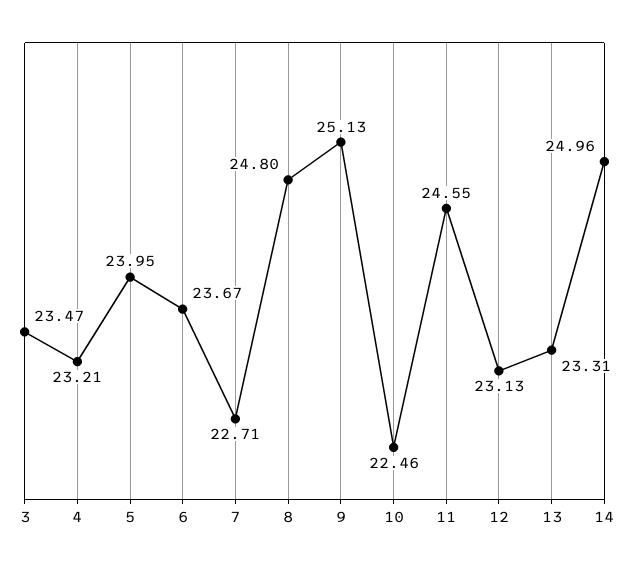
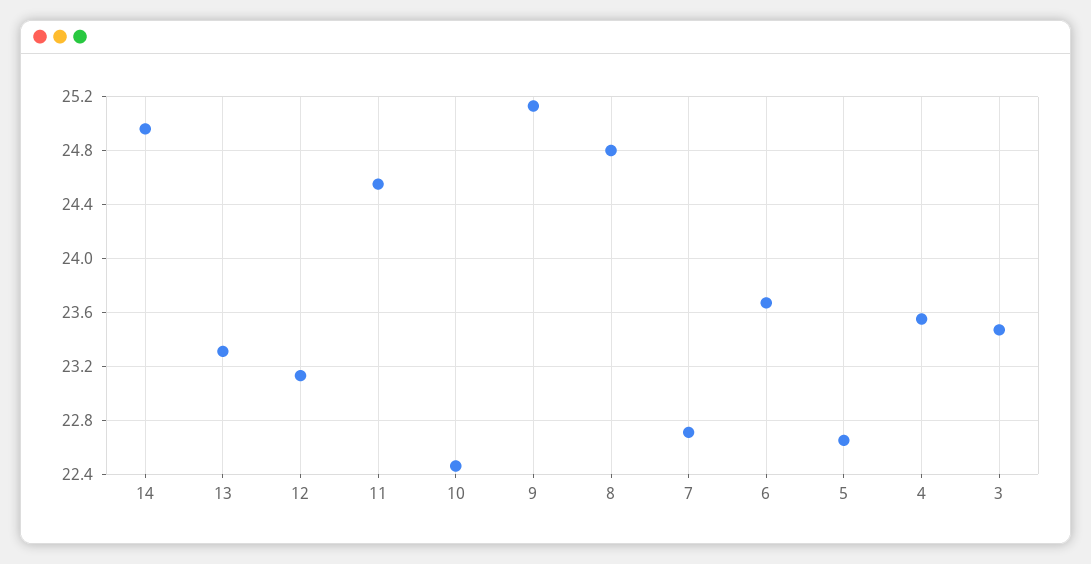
4: 23.21 -> 23.55
5: 23.95 -> 22.65

